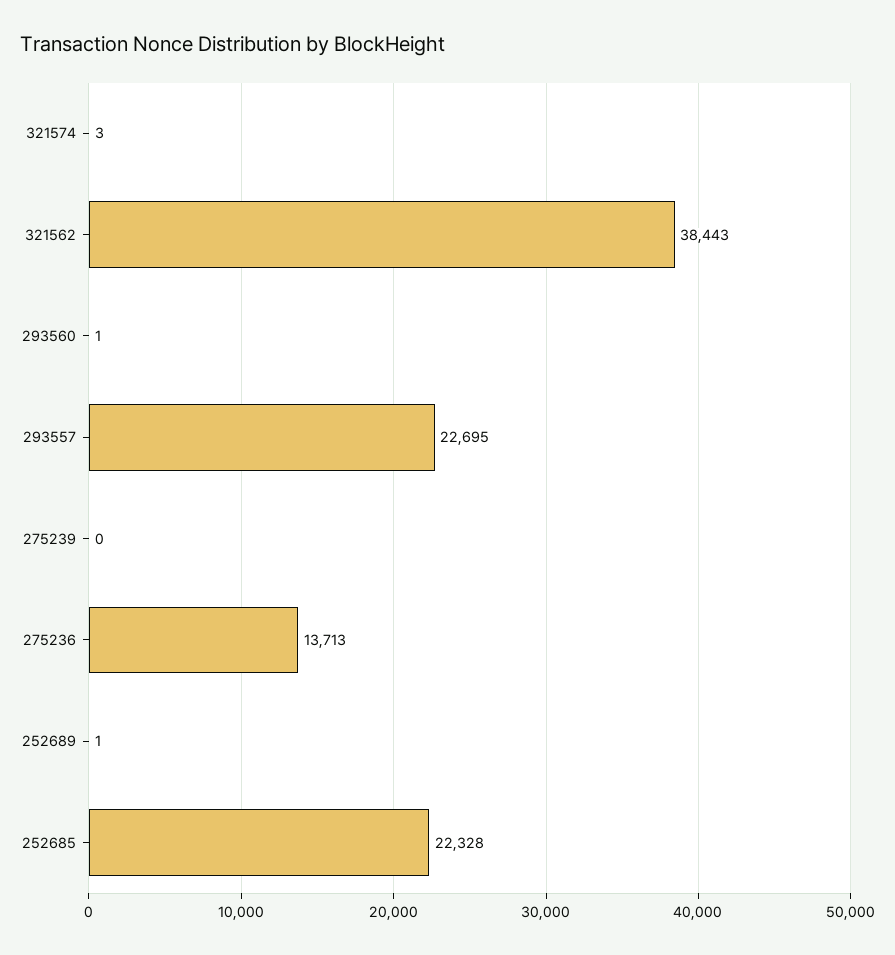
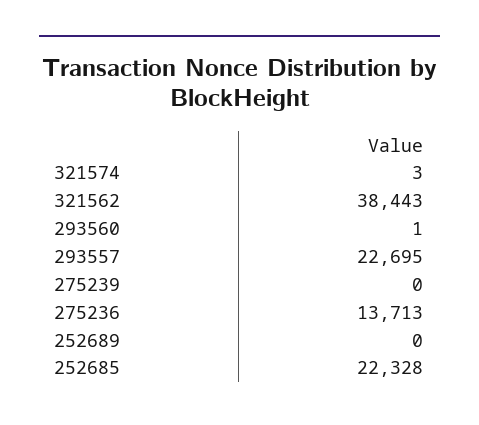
252689: 1 -> 0

